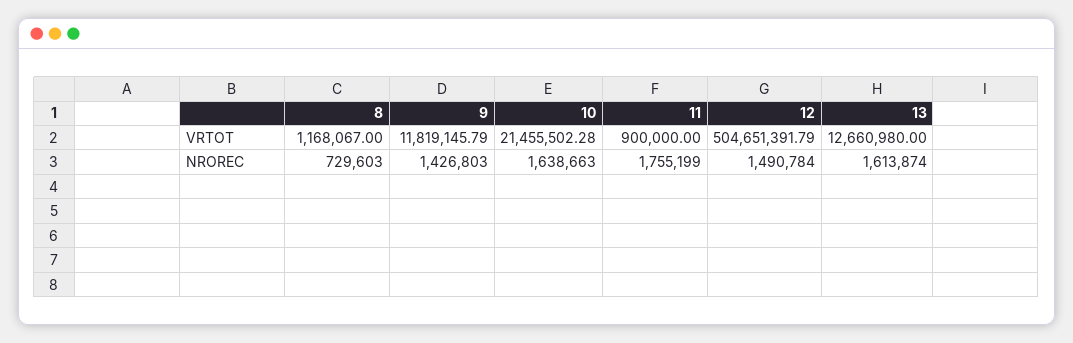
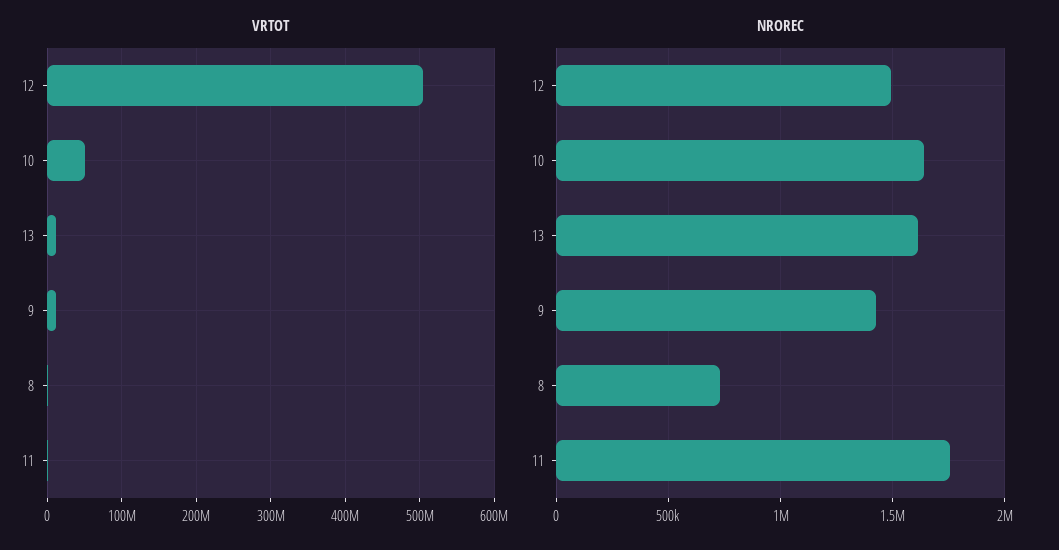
VRTOT, 10: 21455502.28 -> 50000000

